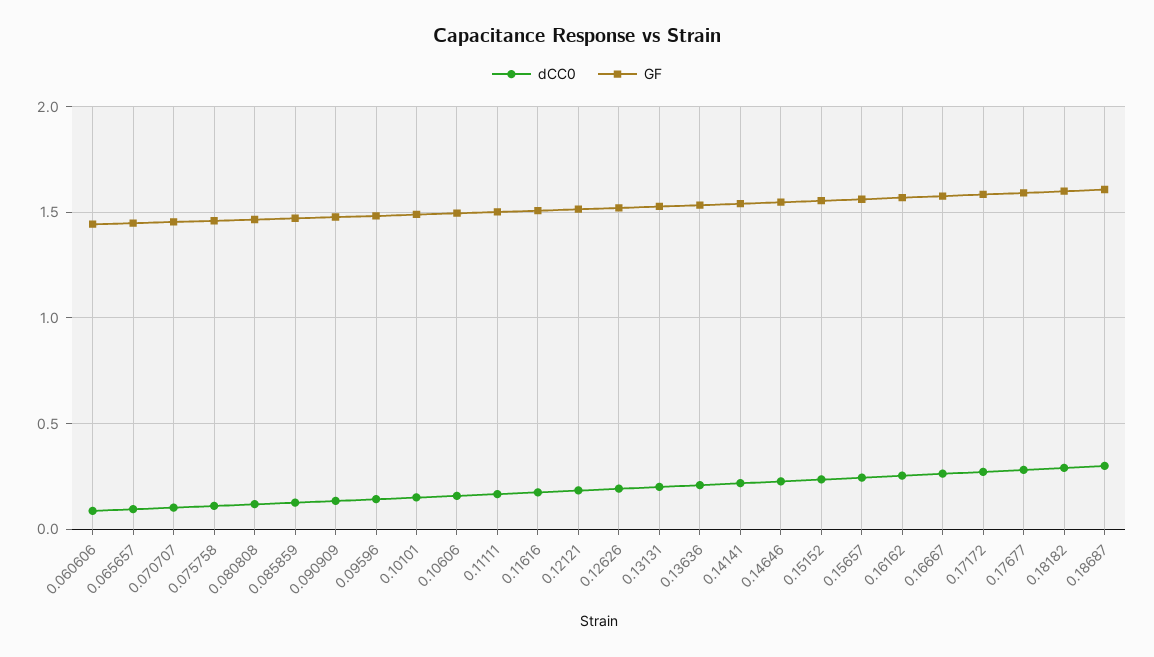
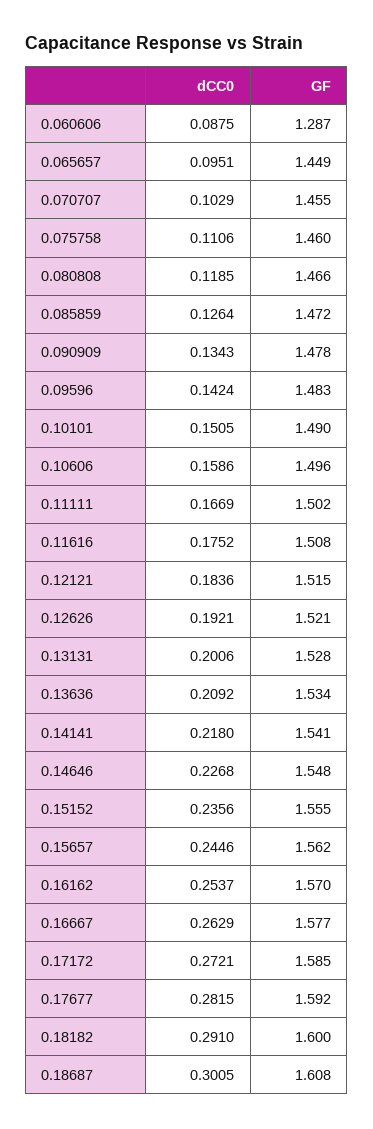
GF, 0.060606: 1.45 -> 1.287

